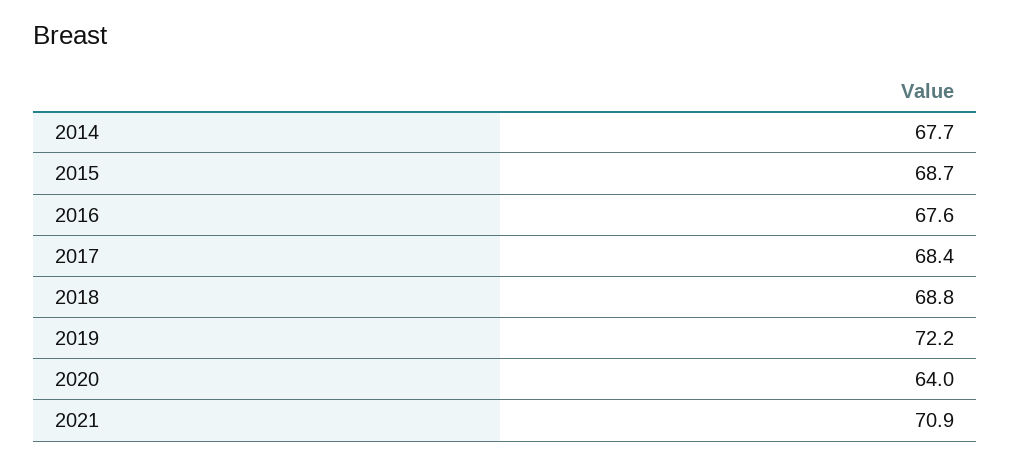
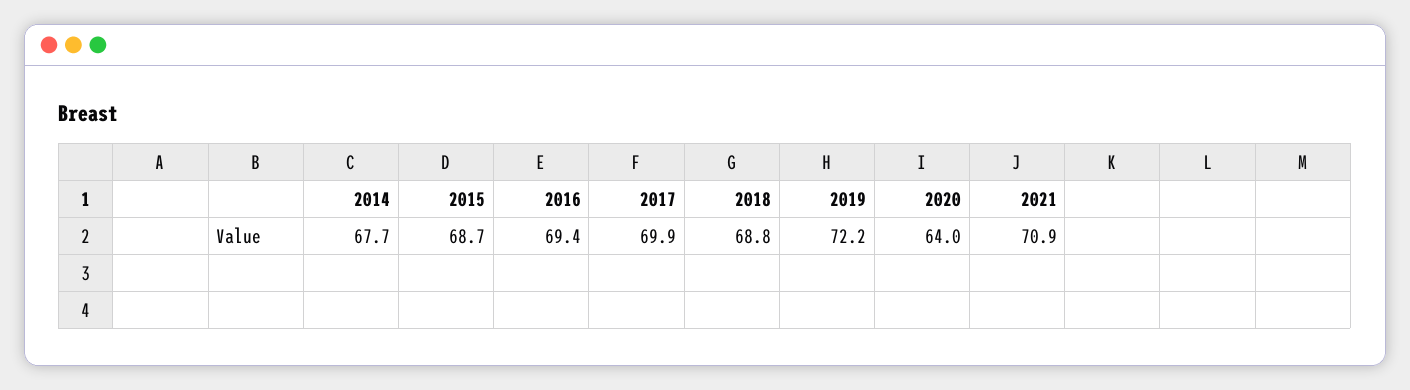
2016: 67.6 -> 69.4
2017: 68.4 -> 69.9

